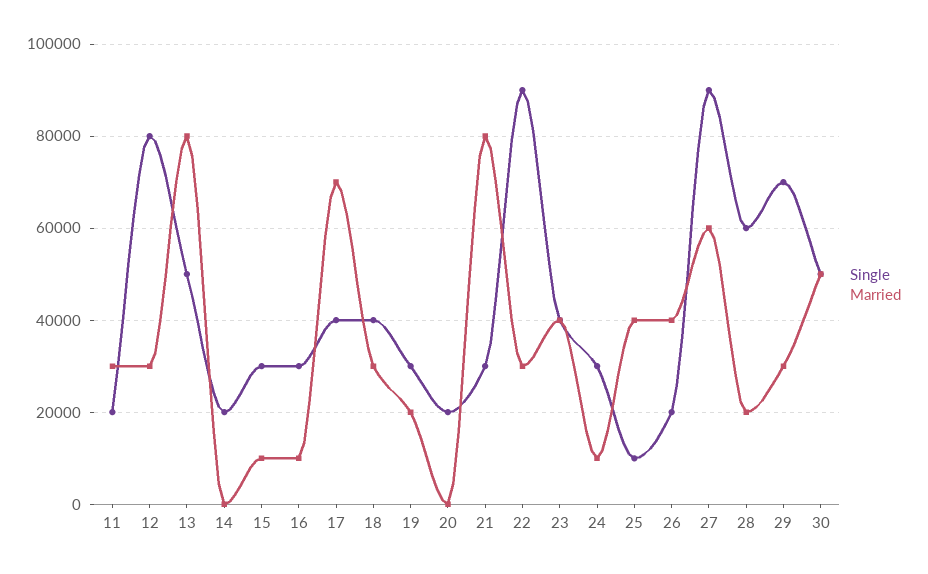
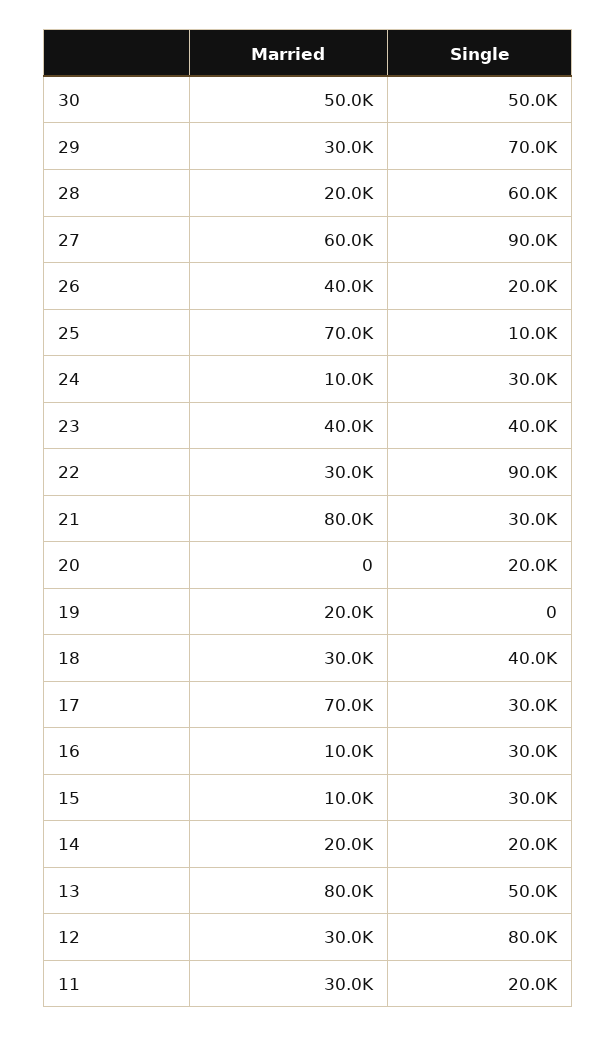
Married, 14: 0 -> 20000
Single, 17: 40000 -> 30000
Single, 19: 30000 -> 0
Married, 25: 40000 -> 70000

